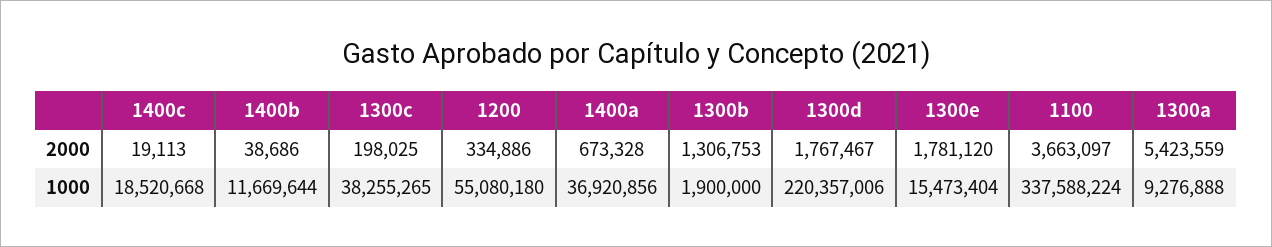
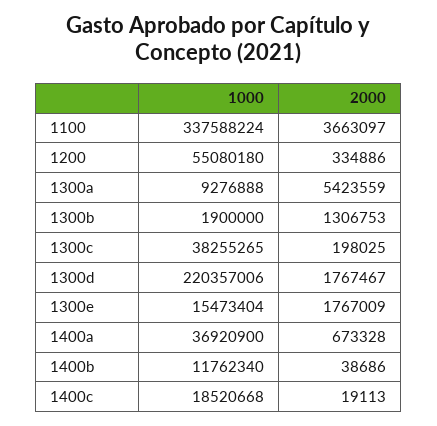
1300e, 2000: 1781120 -> 1767009
1400b, 1000: 11669644 -> 11762340
1400a, 1000: 36920856 -> 36920900

